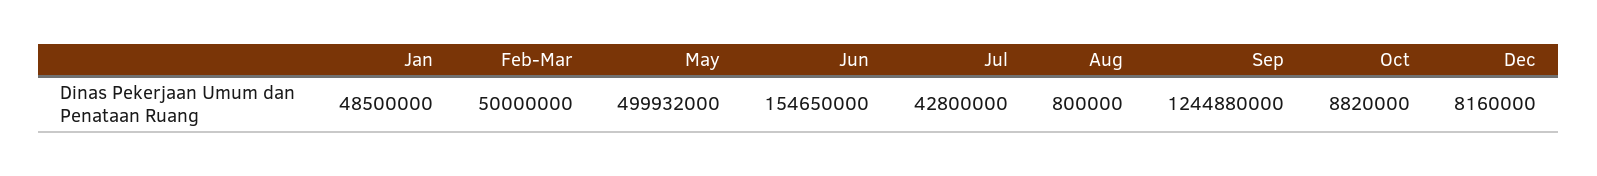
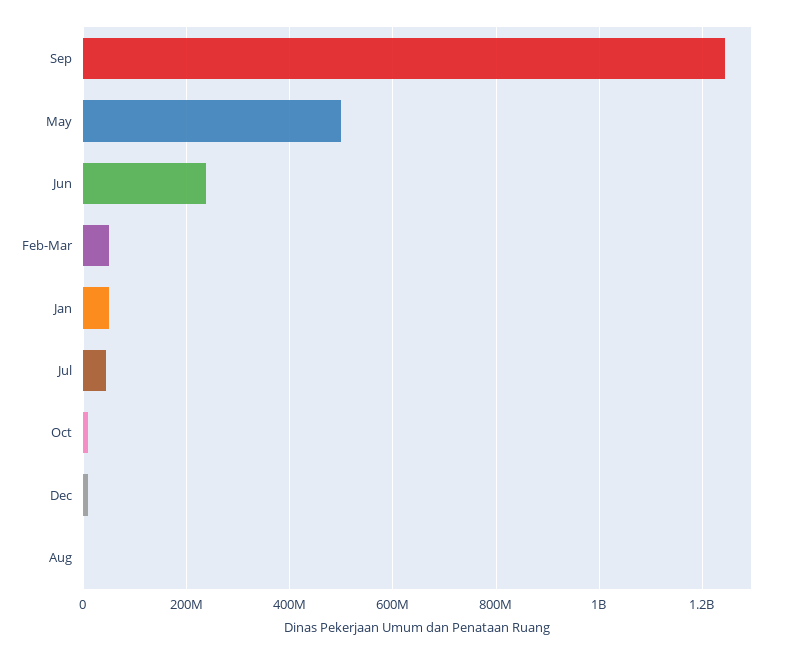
Jun: 154650000 -> 240000000

